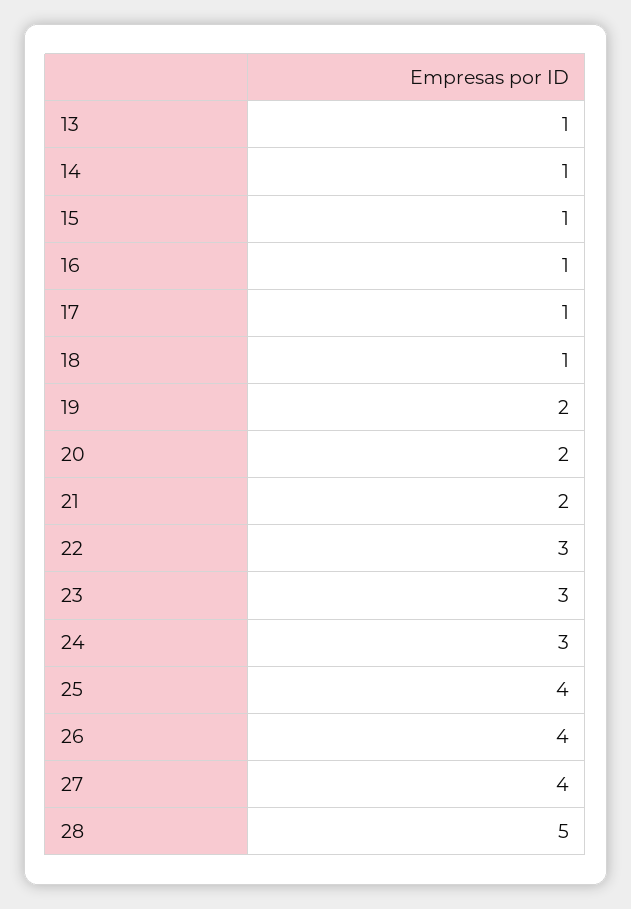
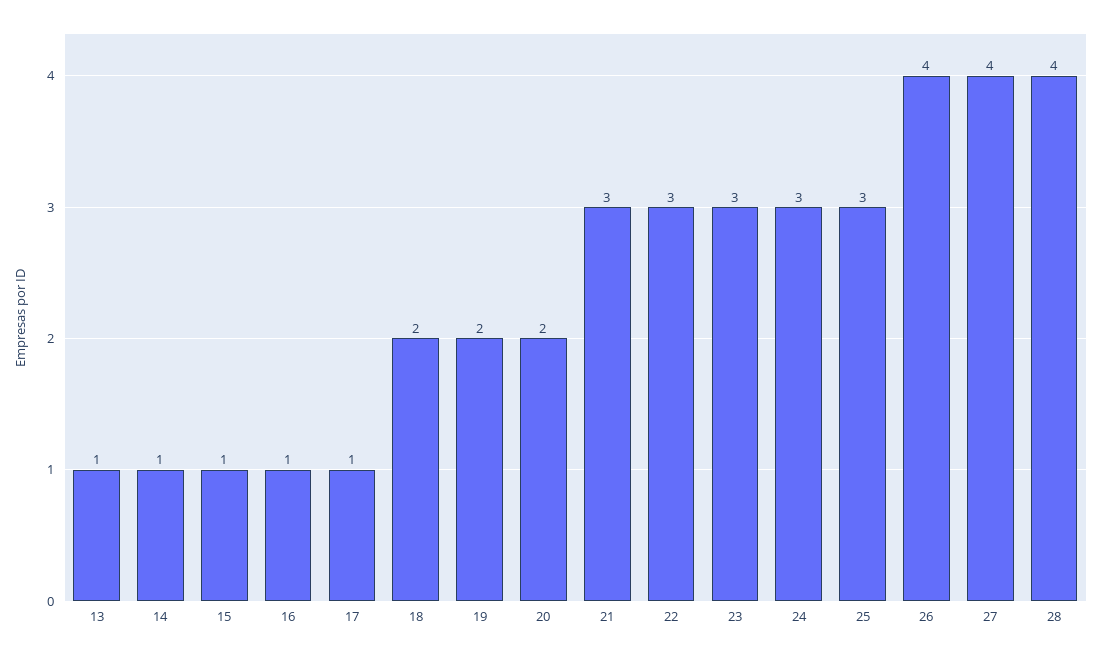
18: 1 -> 2
21: 2 -> 3
25: 4 -> 3
28: 5 -> 4

